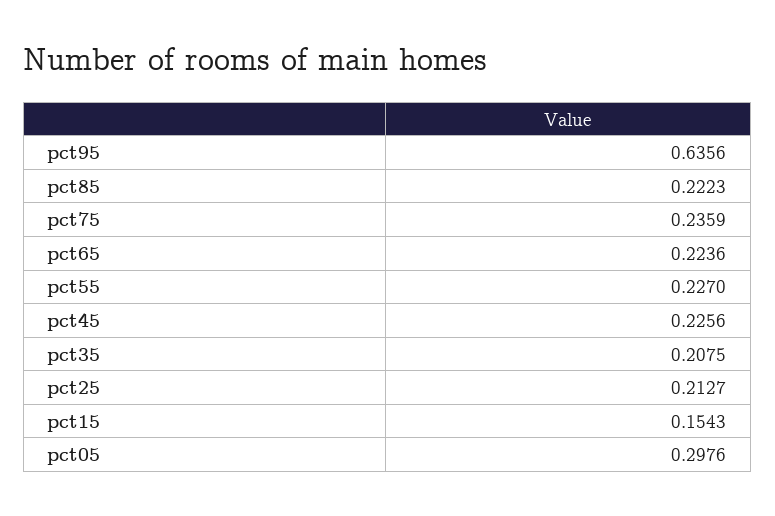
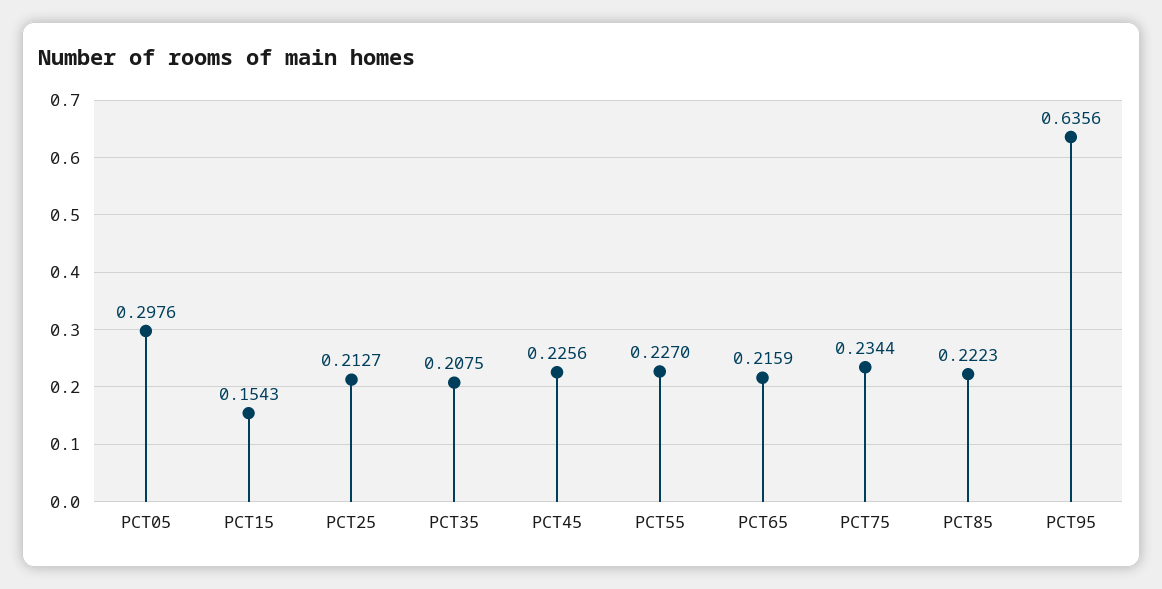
pct75: 0.2359 -> 0.2344
pct65: 0.2236 -> 0.2159

